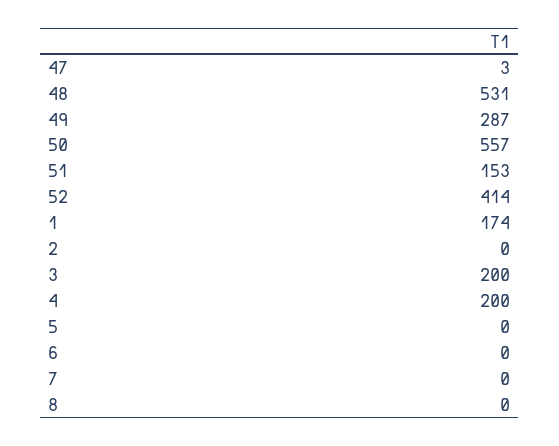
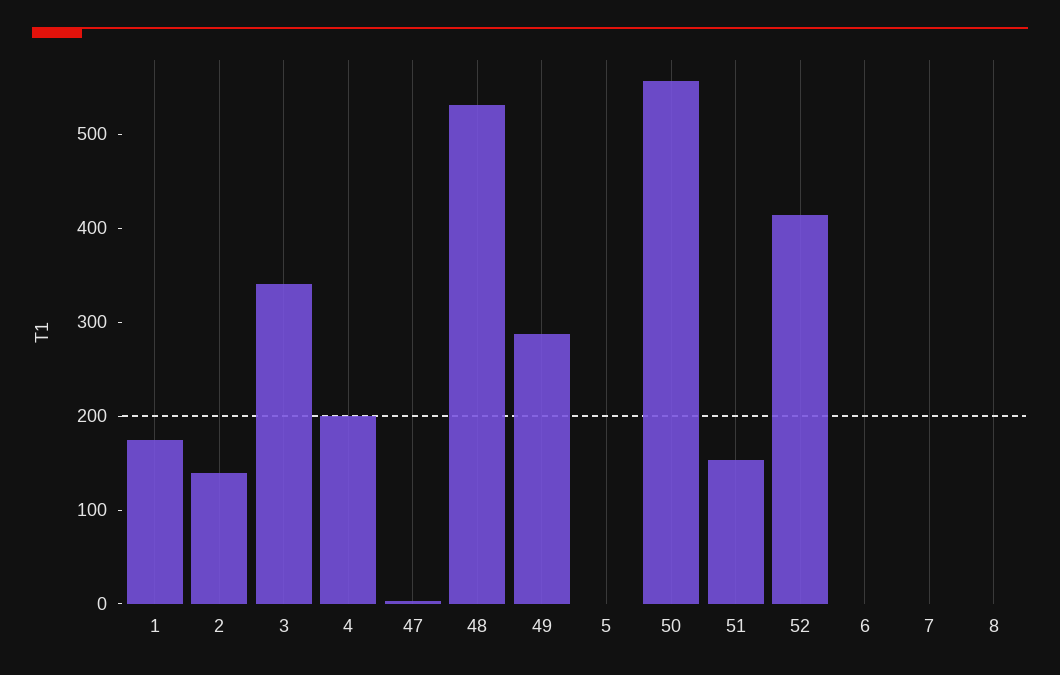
2: 0 -> 140
3: 200 -> 340

